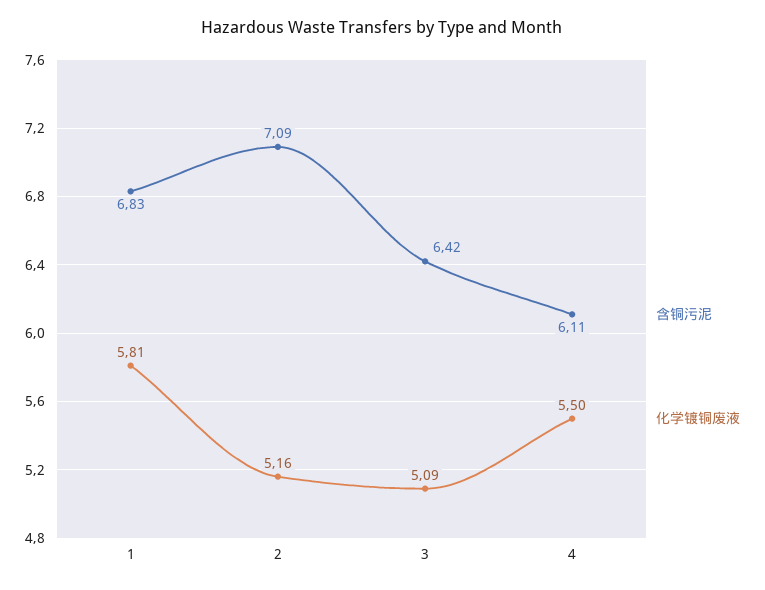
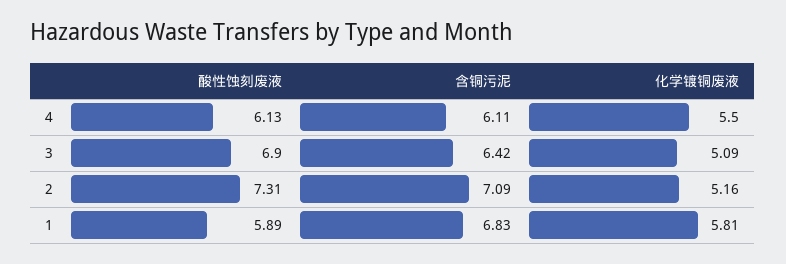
酸性蚀刻废液, 4: none -> 6.13
酸性蚀刻废液, 3: none -> 6.9
酸性蚀刻废液, 2: none -> 7.31
酸性蚀刻废液, 1: none -> 5.89

